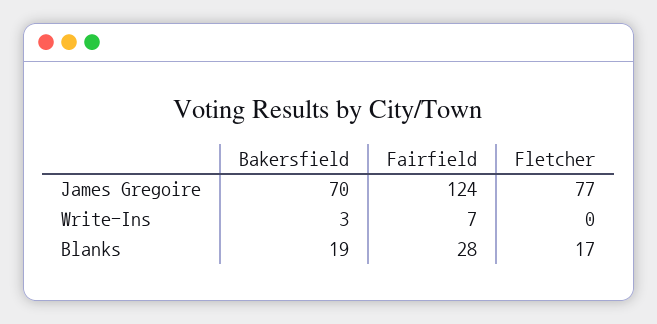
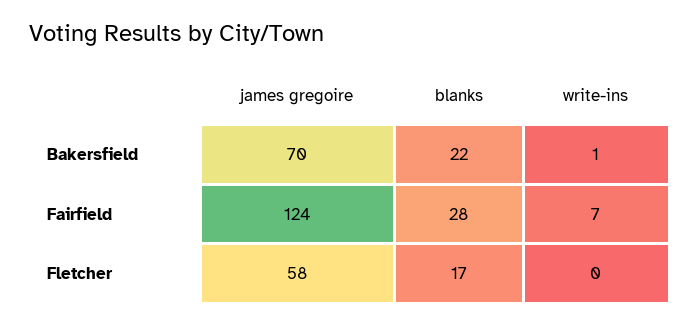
Fletcher, James Gregoire: 77 -> 58
Bakersfield, Write-Ins: 3 -> 1
Bakersfield, Blanks: 19 -> 22

